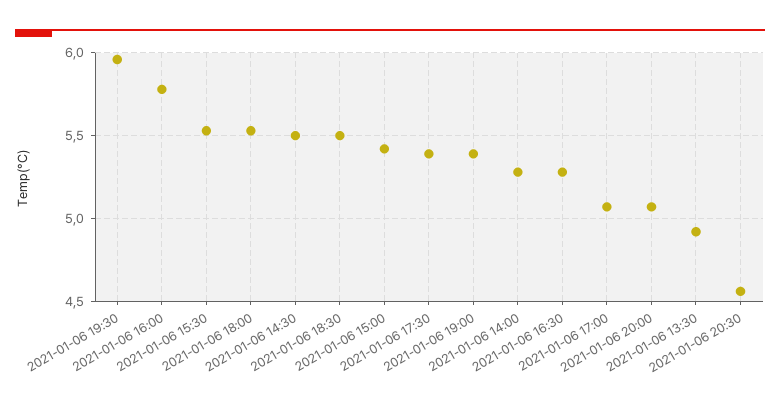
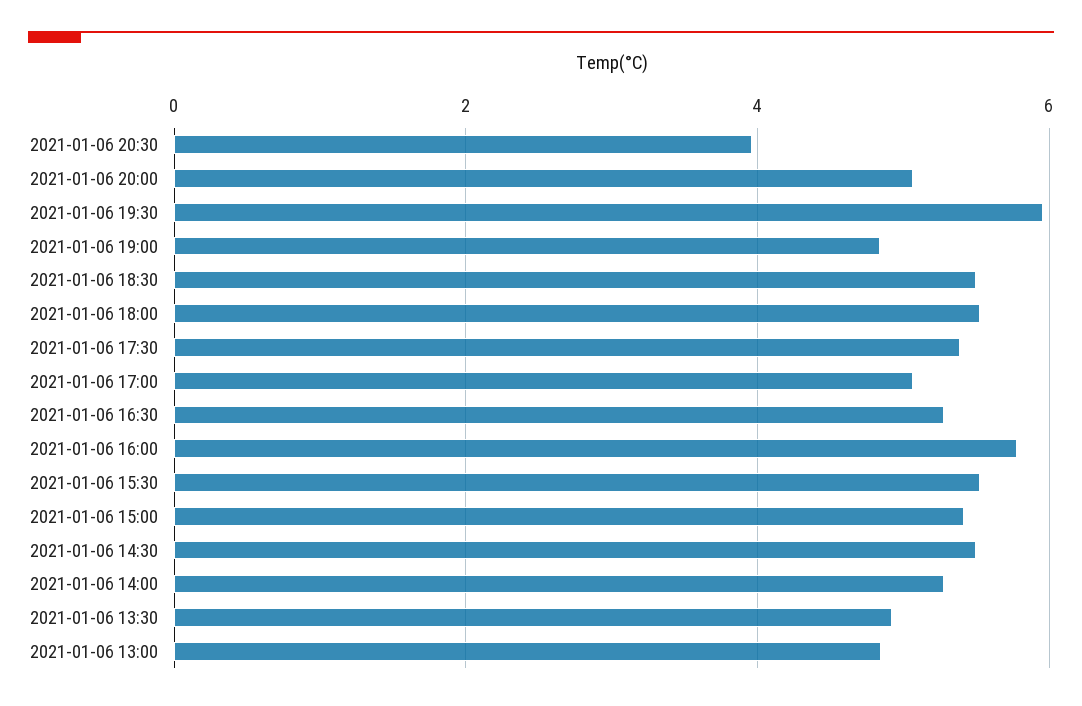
2021-01-06 19:00: 5.4 -> 4.8
2021-01-06 20:30: 4.55 -> 4
2021-01-06 13:00: none -> 4.8

